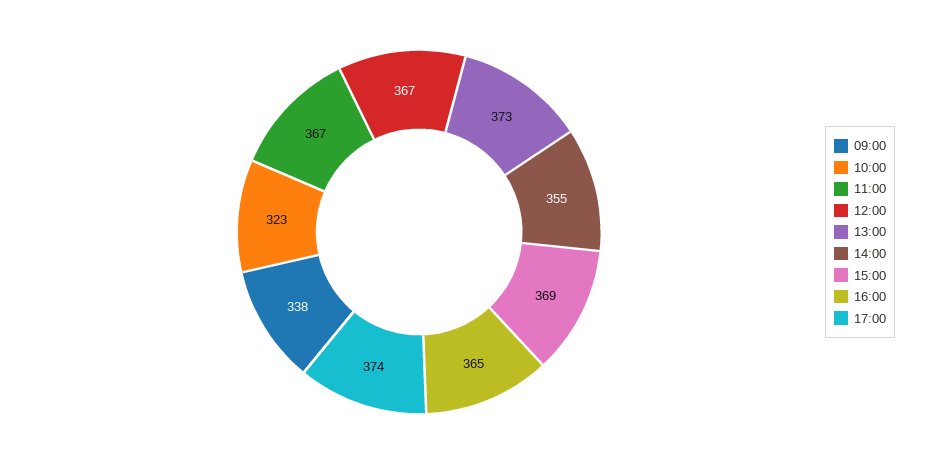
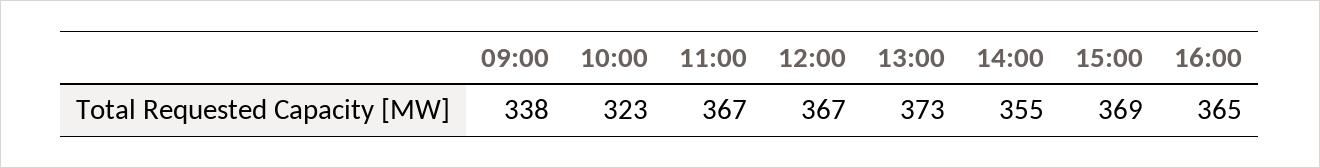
17:00: 374 -> none

